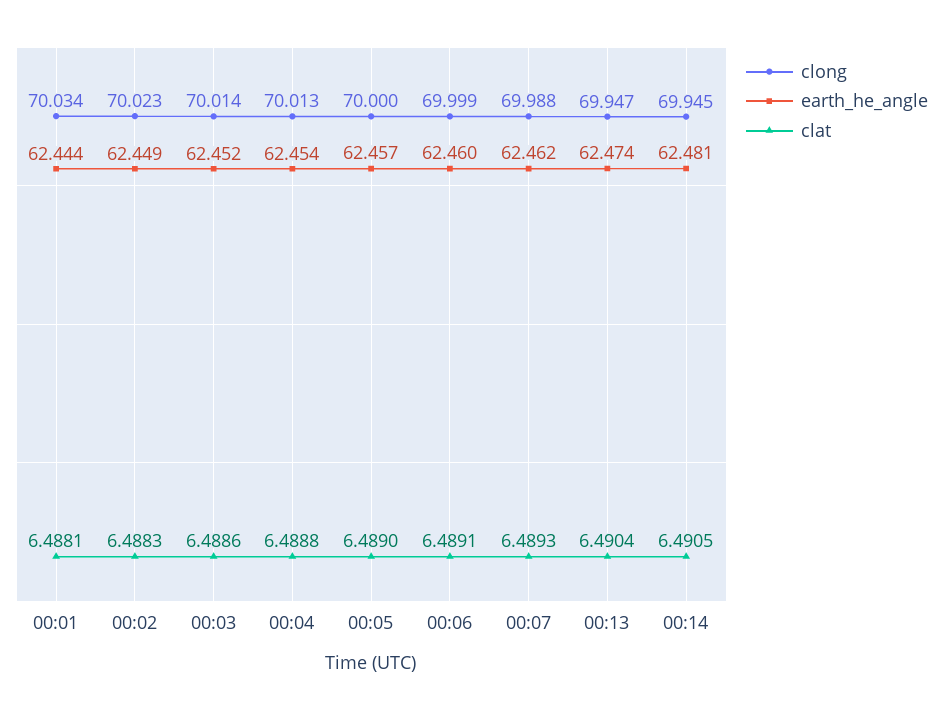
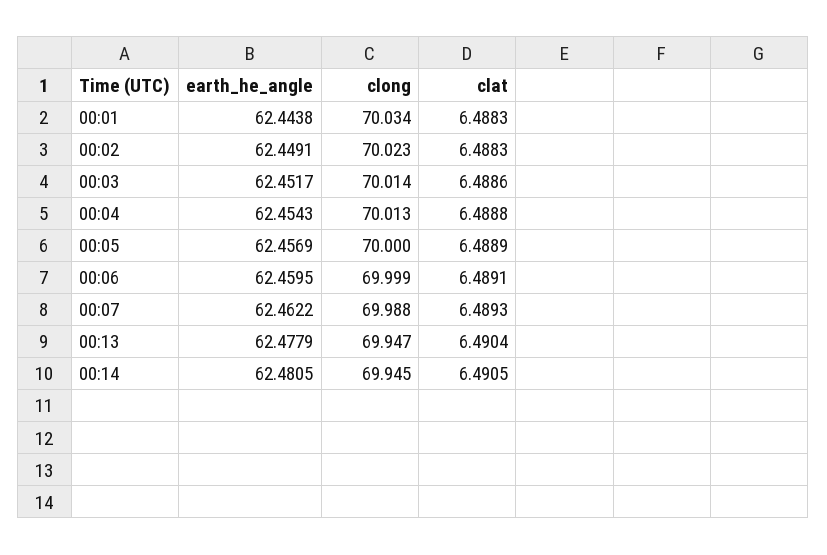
clat, 00:01: 6.4881 -> 6.4883
clat, 00:05: 6.489 -> 6.4889
earth_he_angle, 00:13: 62.474 -> 62.4779

